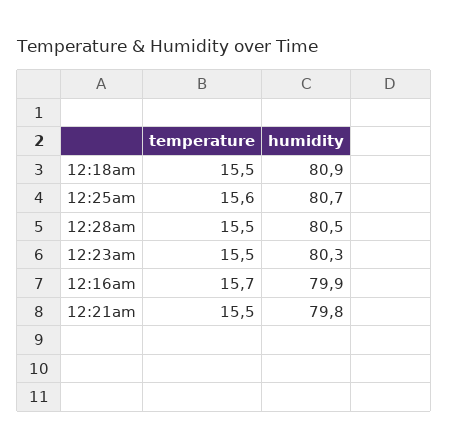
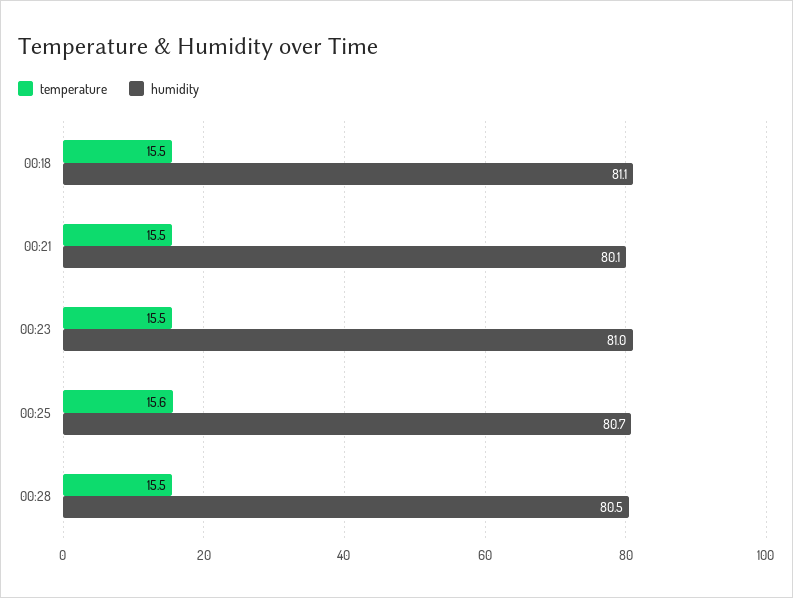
humidity, 12:18am: 80.9 -> 81.1
humidity, 12:23am: 80.3 -> 81
temperature, 12:16am: 15.7 -> none
humidity, 12:16am: 79.9 -> none
humidity, 12:21am: 79.8 -> 80.1

